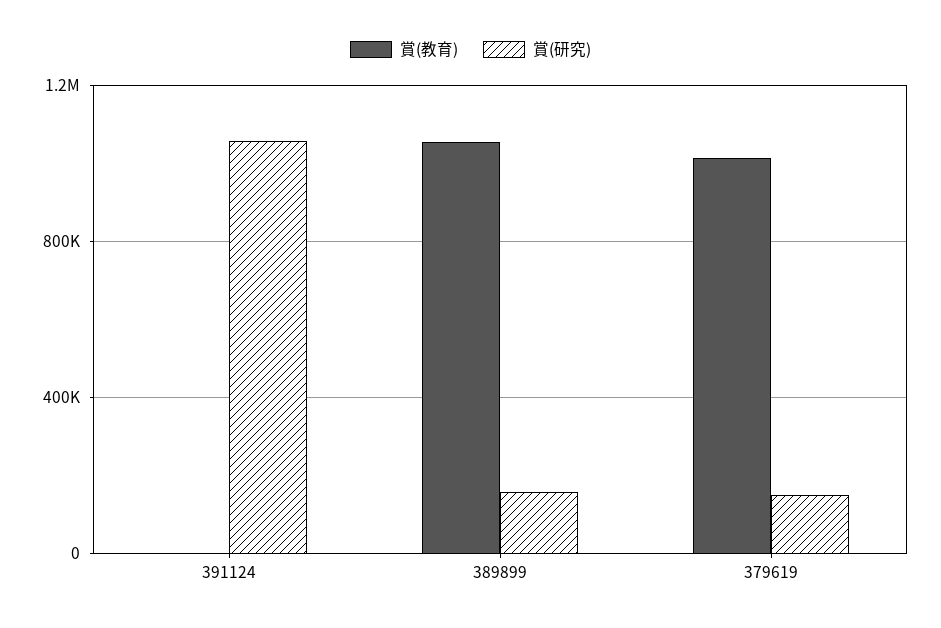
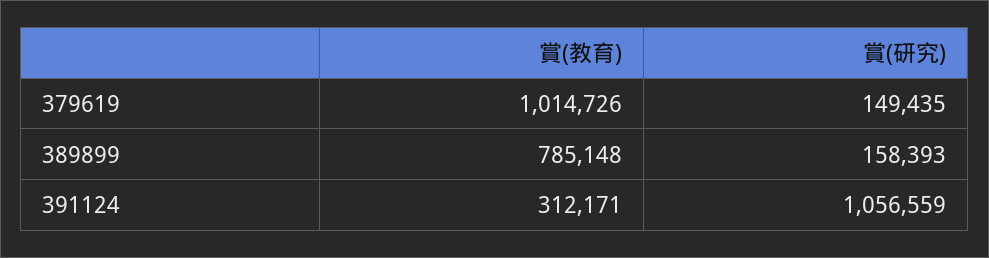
賞(教育), 391124: 0 -> 312171
賞(教育), 389899: 1050000 -> 785148

